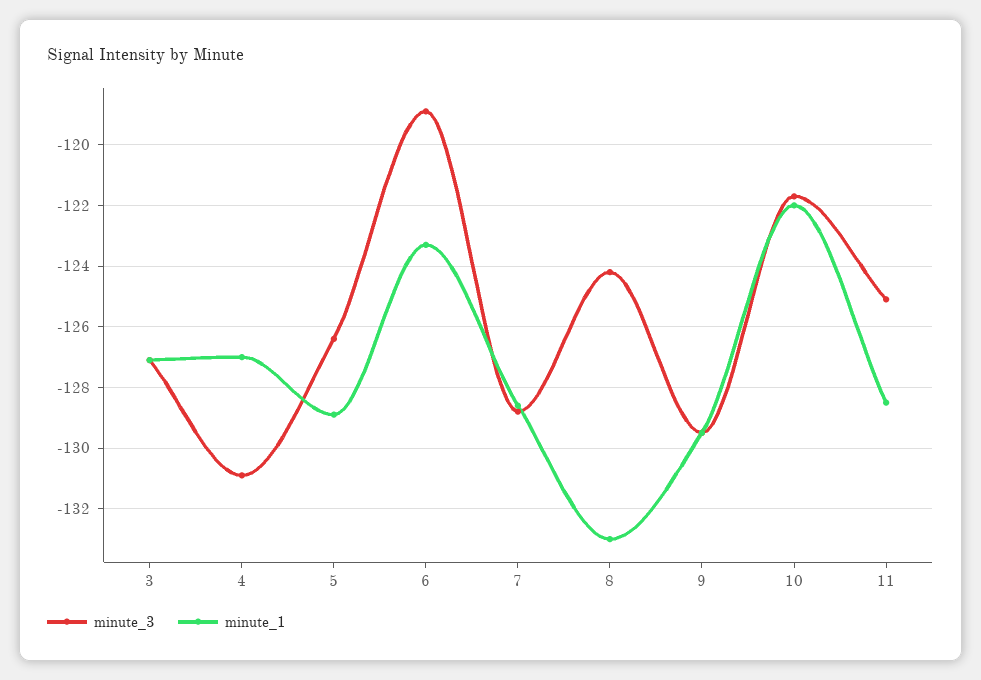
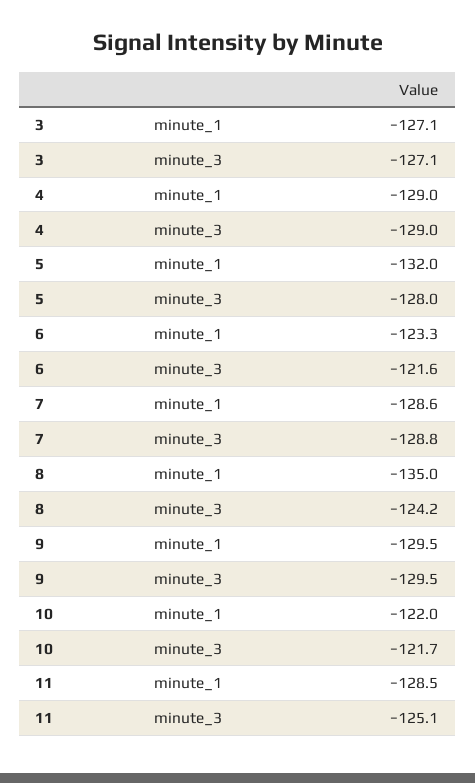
minute_3, 4: -131 -> -129
minute_1, 4: -127 -> -129
minute_3, 5: -126.5 -> -128
minute_1, 5: -129 -> -132
minute_3, 6: -119 -> -121.6
minute_1, 8: -133 -> -135

